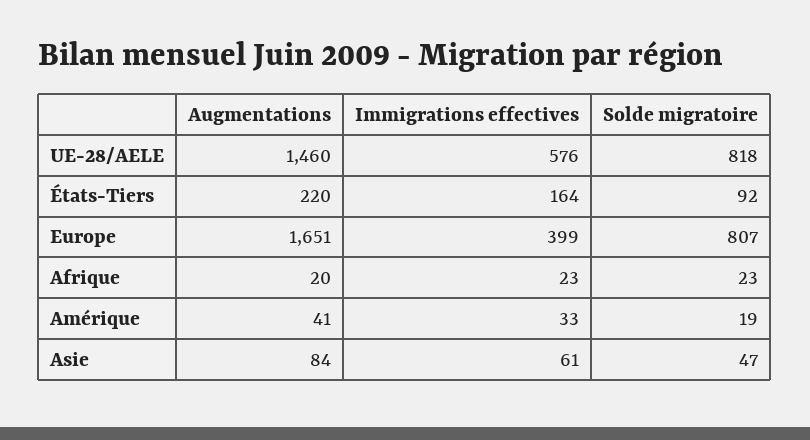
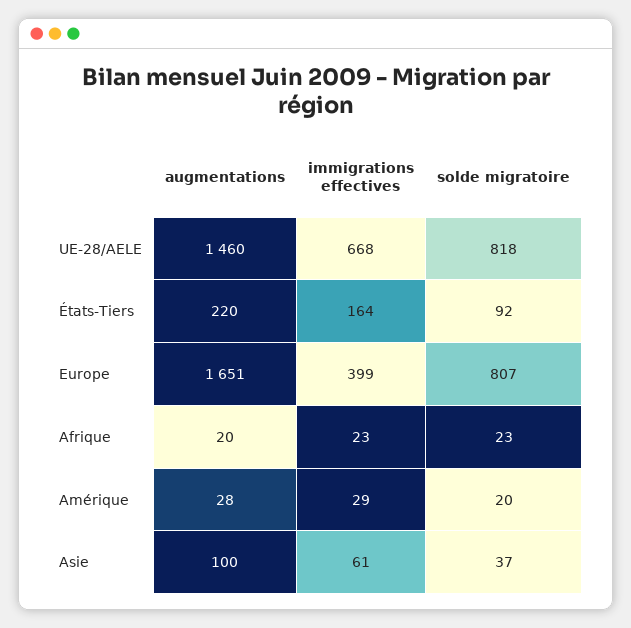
Immigrations effectives, UE-28/AELE: 576 -> 668
Augmentations, Amérique: 41 -> 28
Immigrations effectives, Amérique: 33 -> 29
Solde migratoire, Amérique: 19 -> 20
Augmentations, Asie: 84 -> 100
Solde migratoire, Asie: 47 -> 37

